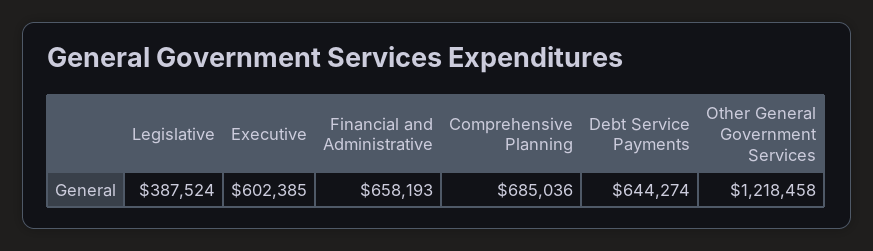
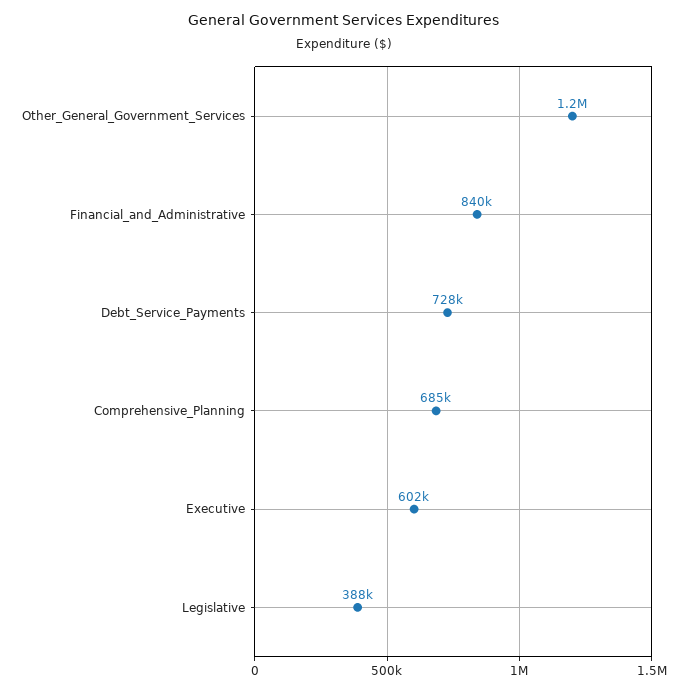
Financial and Administrative: 658193 -> 840000
Debt Service Payments: 644274 -> 728000

